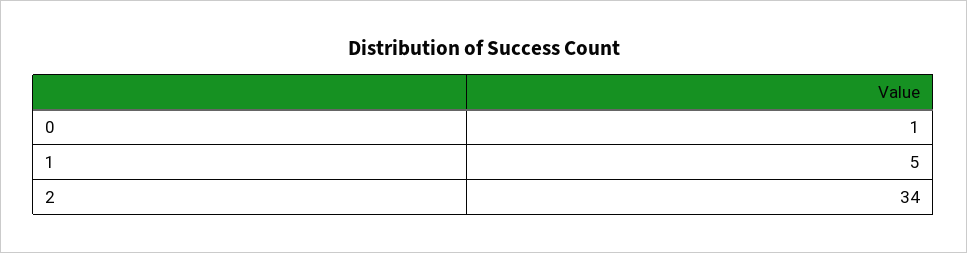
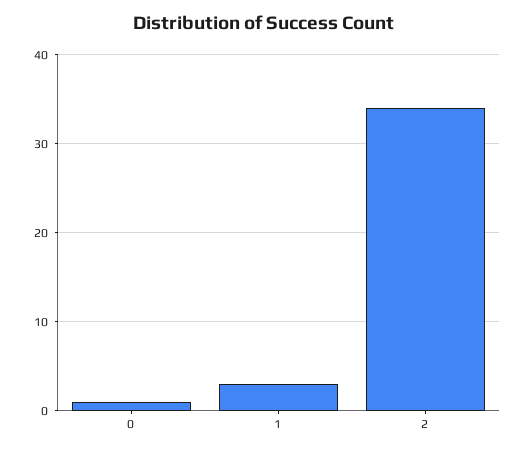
1: 5 -> 3

